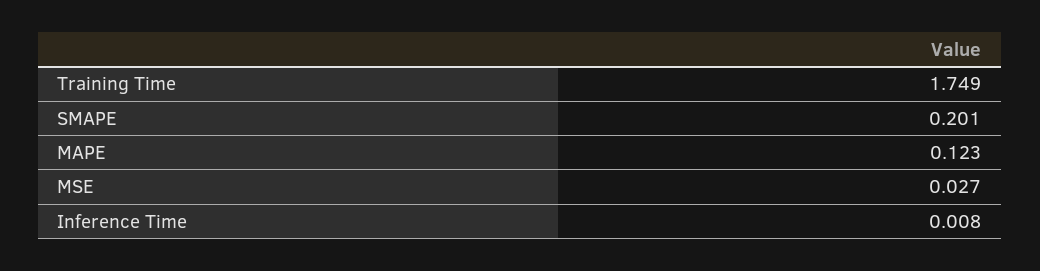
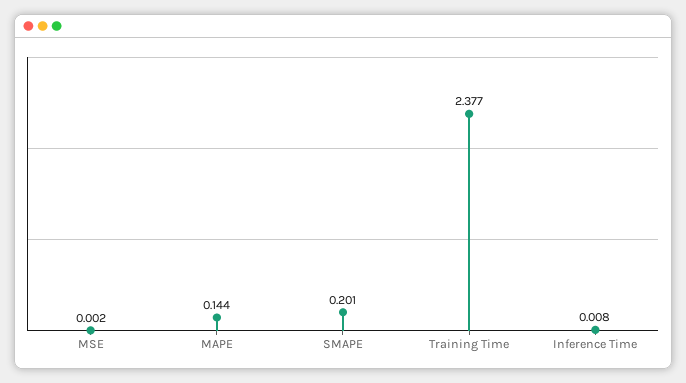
Training Time: 1.749 -> 2.377
MAPE: 0.123 -> 0.144
MSE: 0.027 -> 0.002

